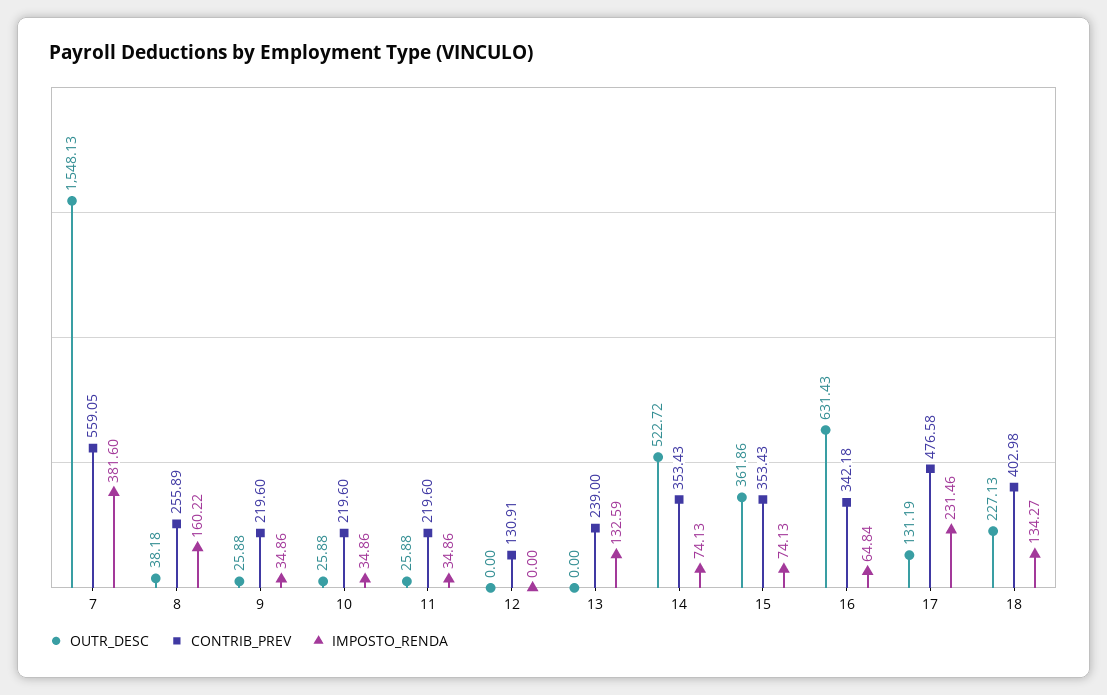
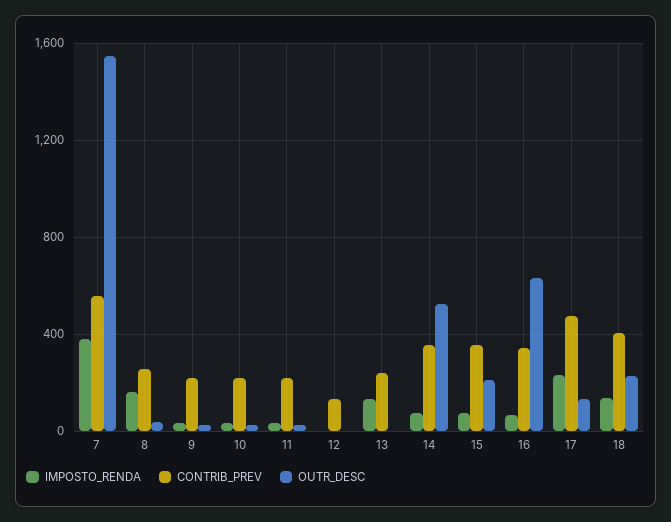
OUTR_DESC, 15: 361.86 -> 200

